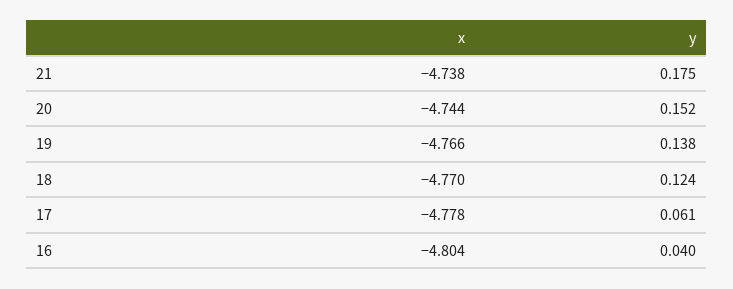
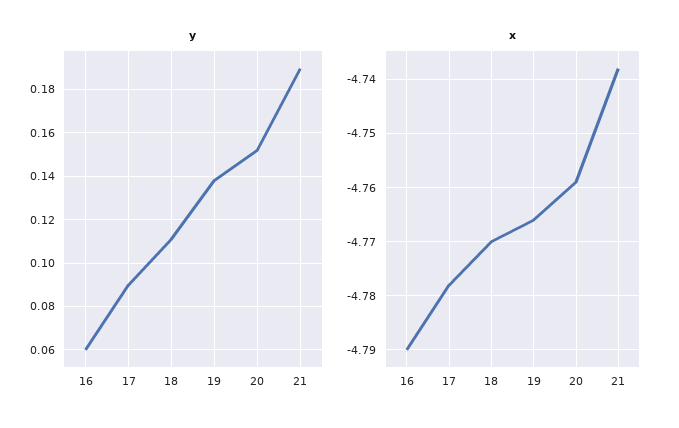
y, 21: 0.175 -> 0.19
x, 20: -4.744 -> -4.76
y, 18: 0.124 -> 0.11
y, 17: 0.061 -> 0.09
x, 16: -4.804 -> -4.79
y, 16: 0.04 -> 0.06

